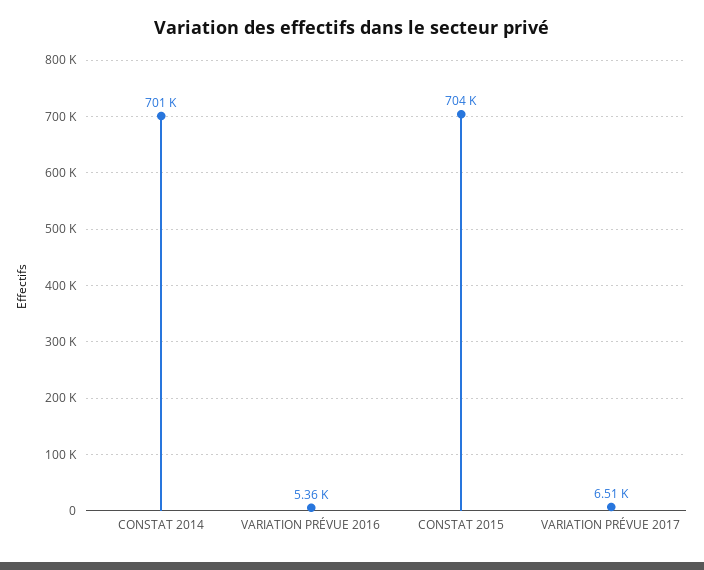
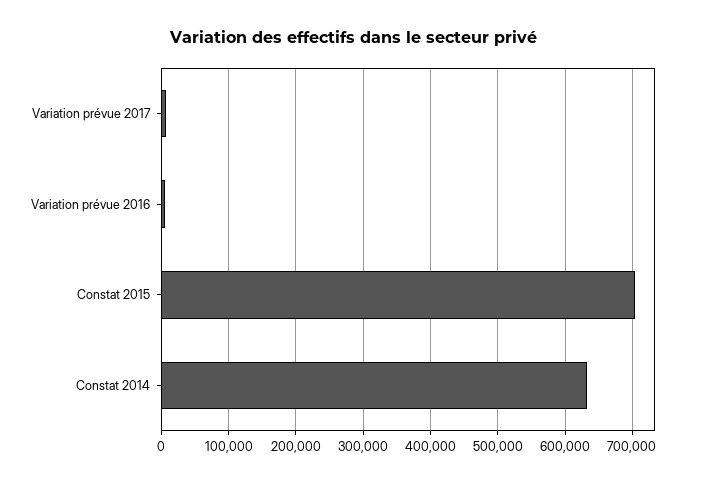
CONSTAT 2014: 701000 -> 630000

